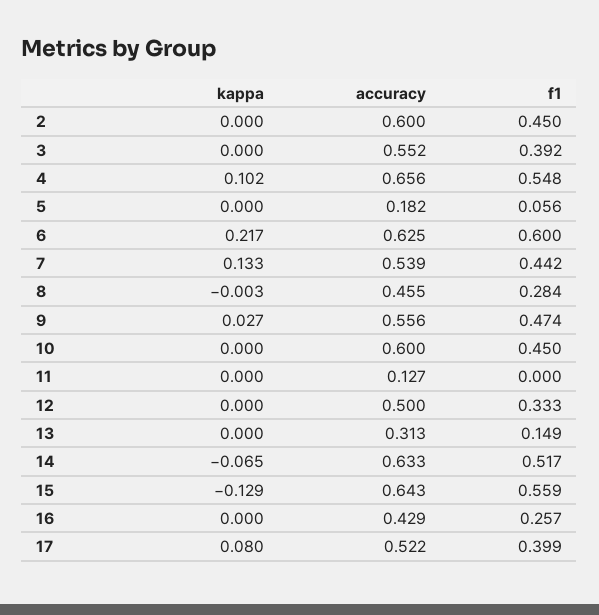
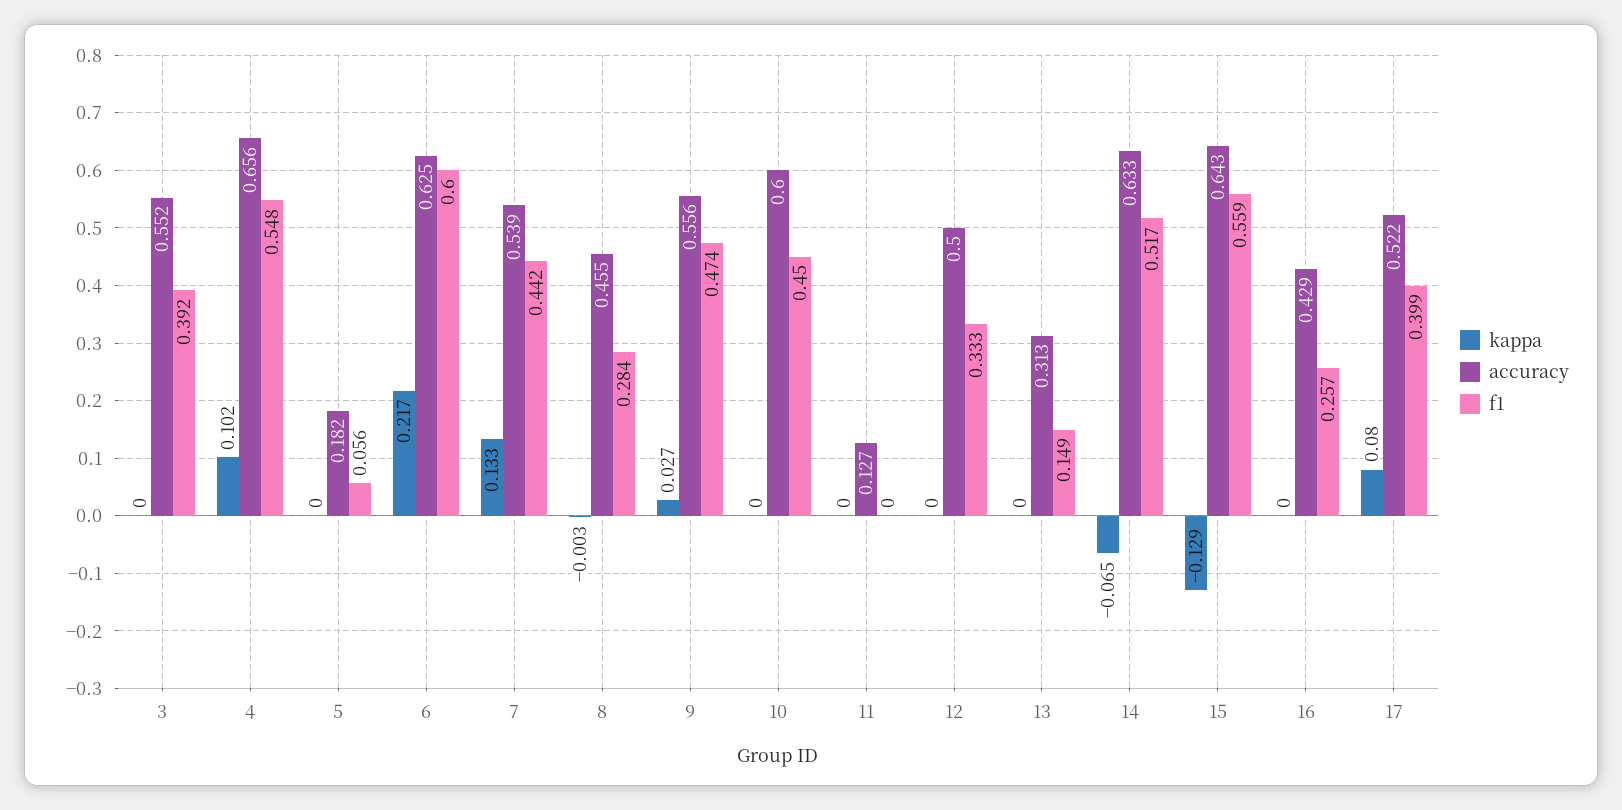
kappa, 2: 0 -> none
accuracy, 2: 0.6 -> none
f1, 2: 0.45 -> none

